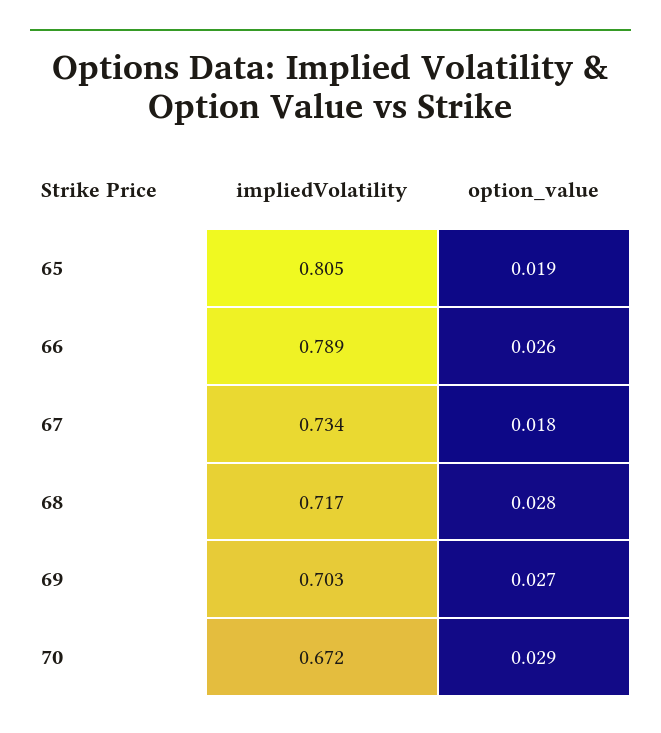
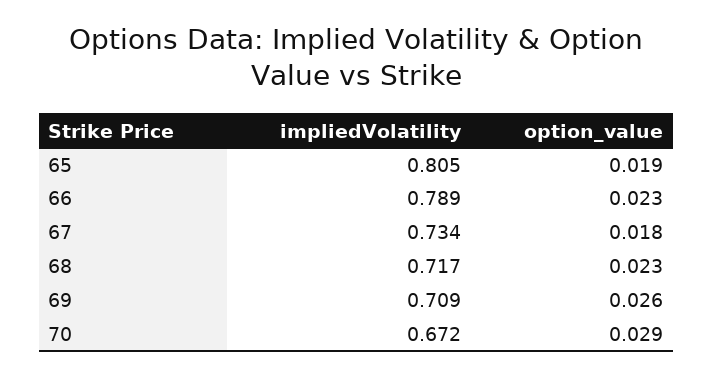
option_value, 66: 0.026 -> 0.023
option_value, 68: 0.028 -> 0.023
impliedVolatility, 69: 0.703 -> 0.709
option_value, 69: 0.027 -> 0.026

